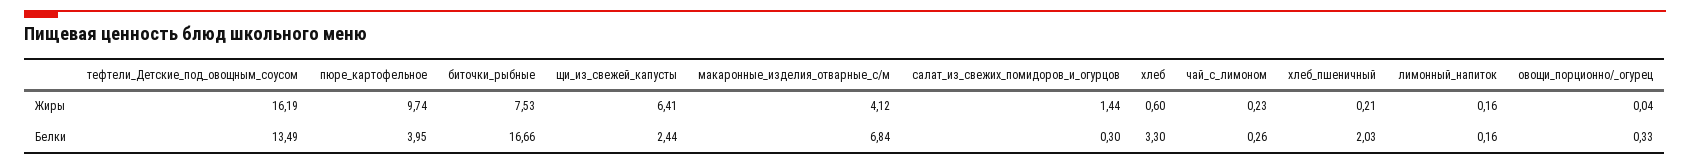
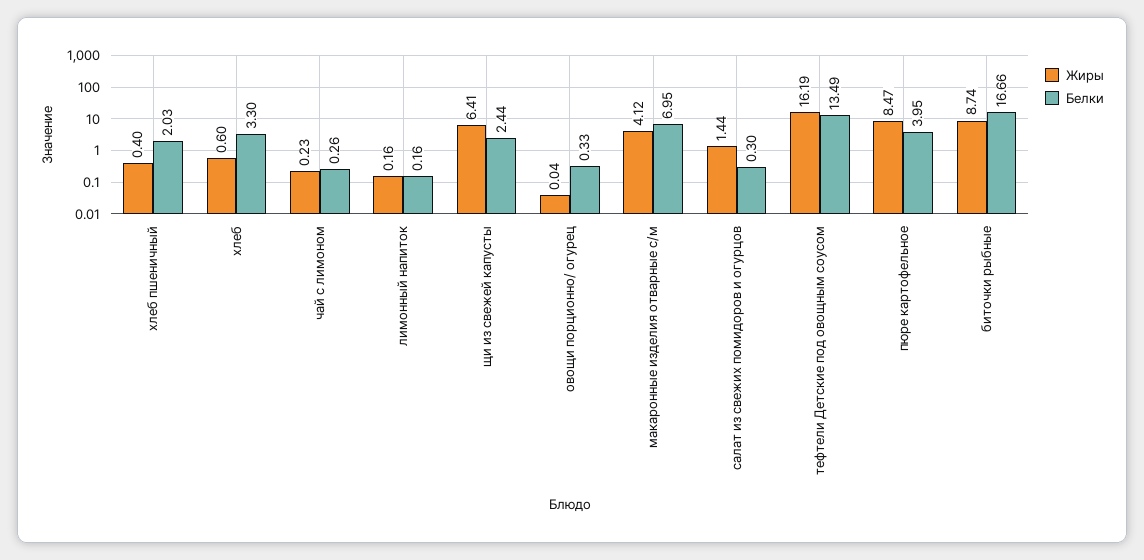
Жиры, пюре_картофельное: 9.74 -> 8.47
Жиры, биточки_рыбные: 7.53 -> 8.74
Жиры, хлеб_пшеничный: 0.21 -> 0.4
Белки, макаронные_изделия_отварные_с/м: 6.84 -> 6.95

